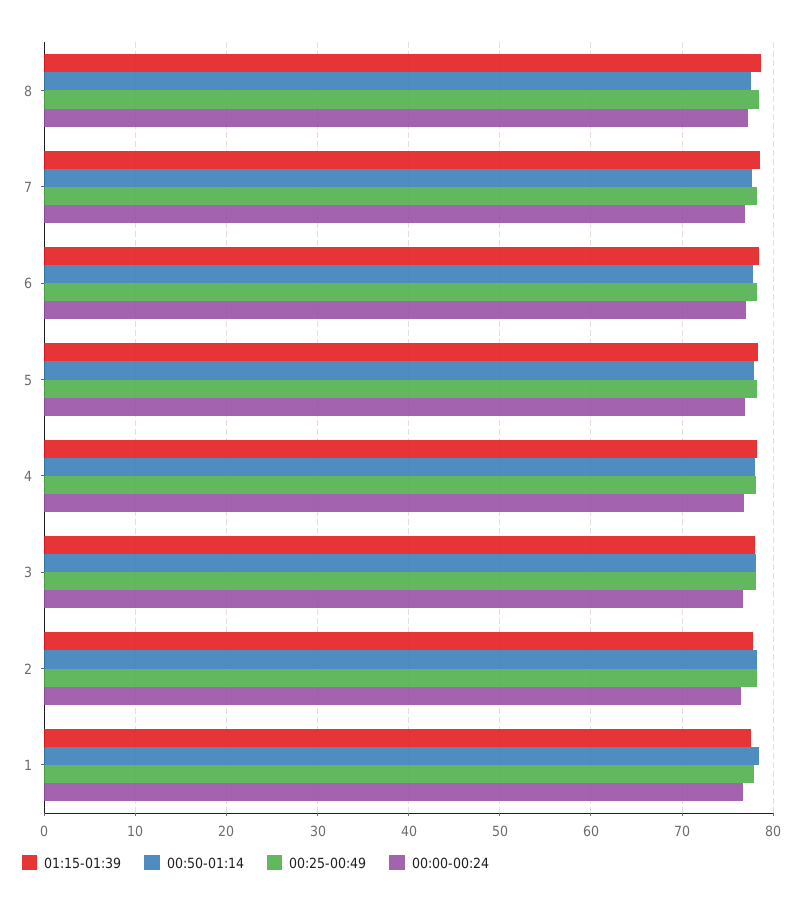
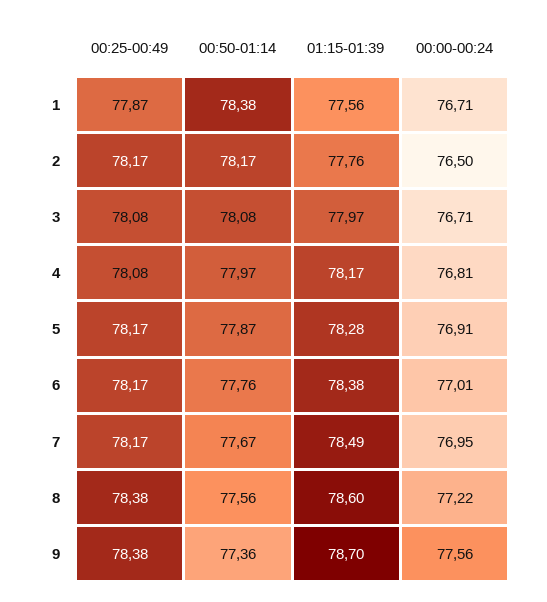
00:25-00:49, 9: none -> 78.38
00:50-01:14, 9: none -> 77.36
01:15-01:39, 9: none -> 78.7
00:00-00:24, 9: none -> 77.56

